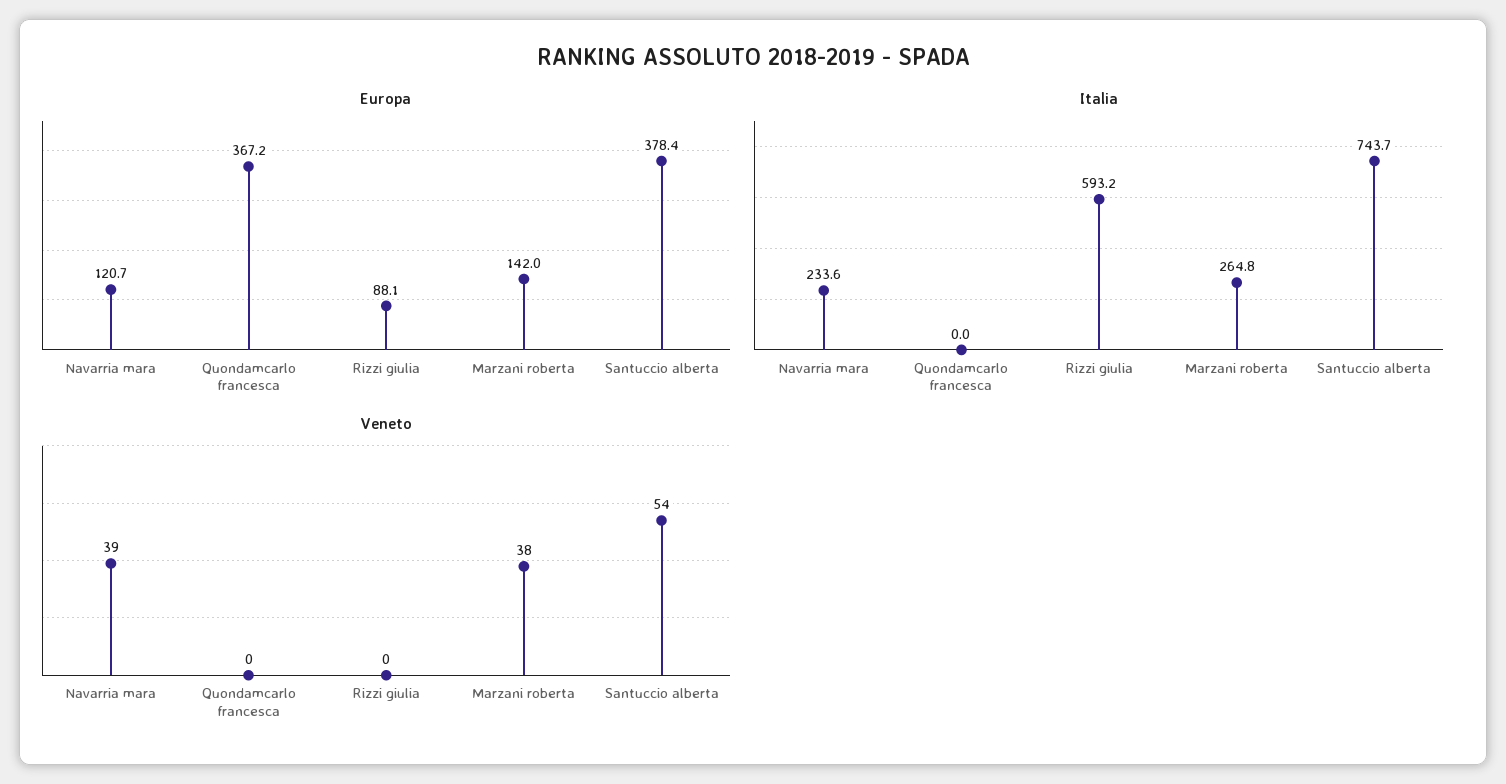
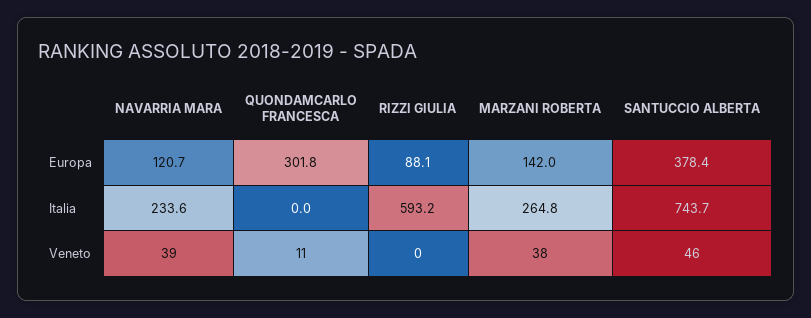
Europa, Quondamcarlo francesca: 367.2 -> 301.8
Veneto, Quondamcarlo francesca: 0 -> 11
Veneto, Santuccio alberta: 54 -> 46

